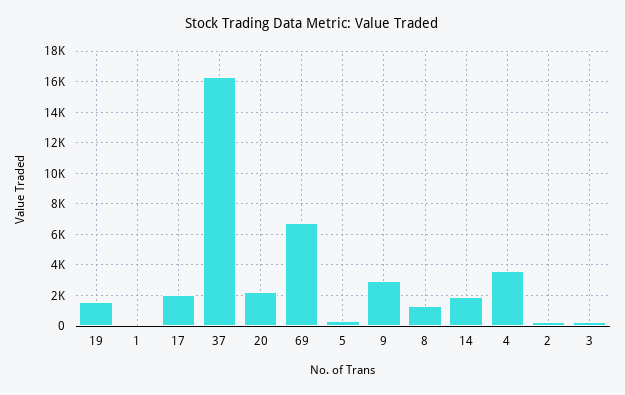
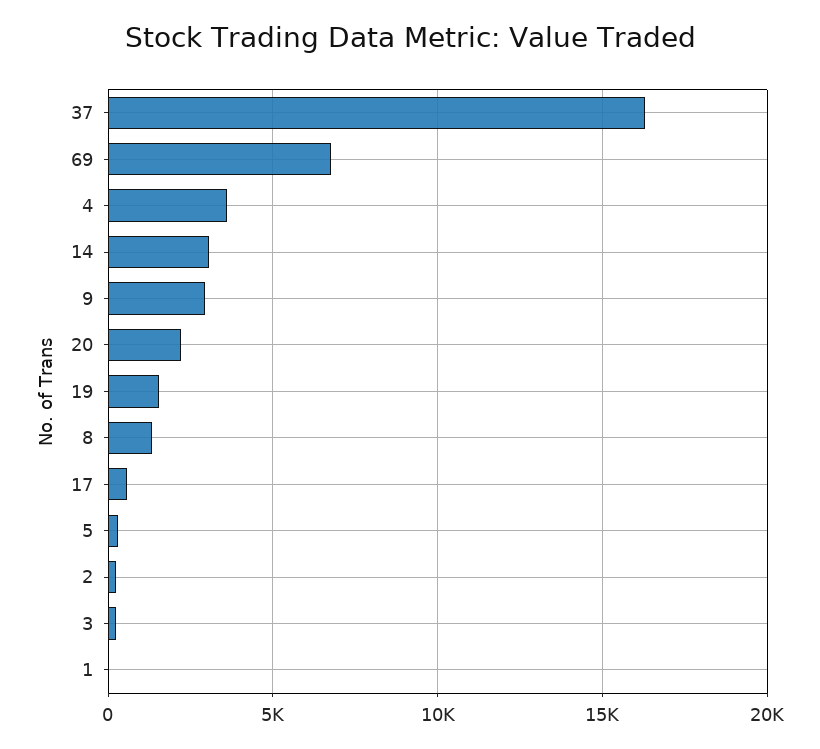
17: 2000 -> 500
14: 2000 -> 3000

